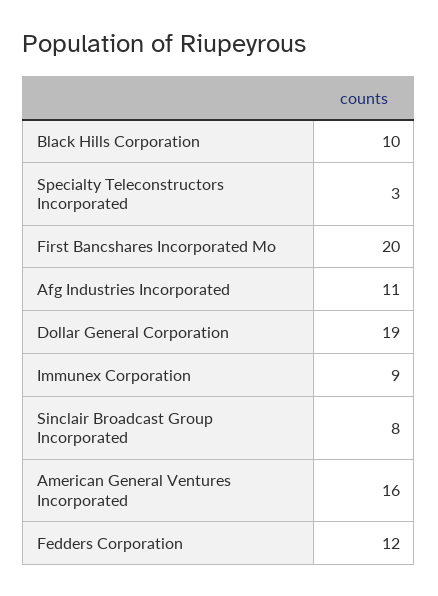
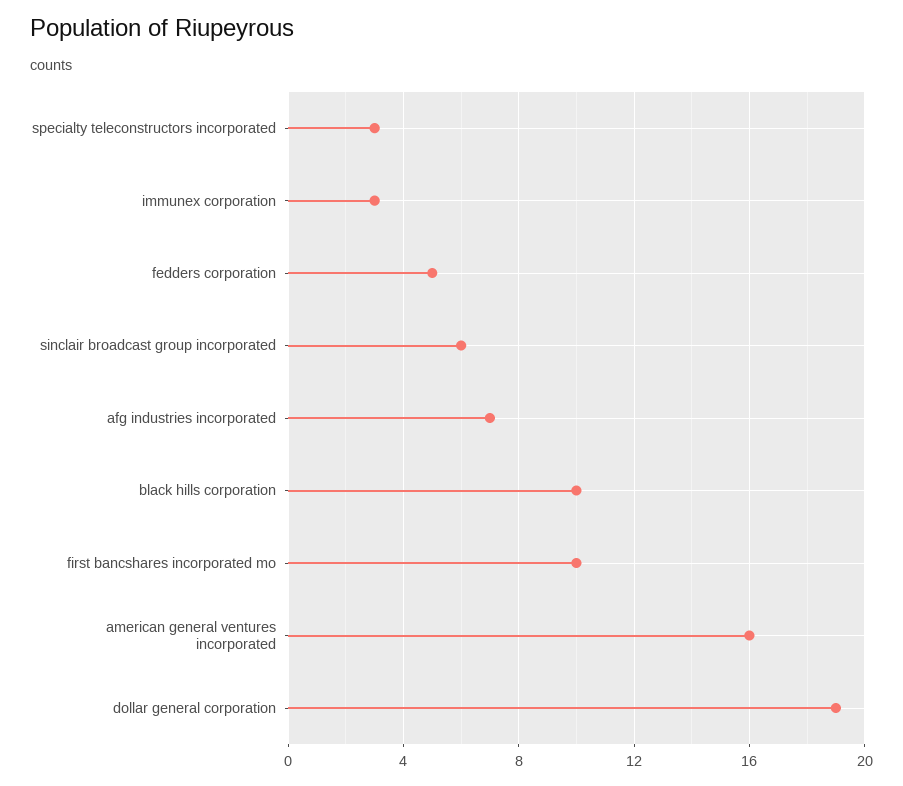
First Bancshares Incorporated Mo: 20 -> 10
Afg Industries Incorporated: 11 -> 7
Immunex Corporation: 9 -> 3
Sinclair Broadcast Group Incorporated: 8 -> 6
Fedders Corporation: 12 -> 5

